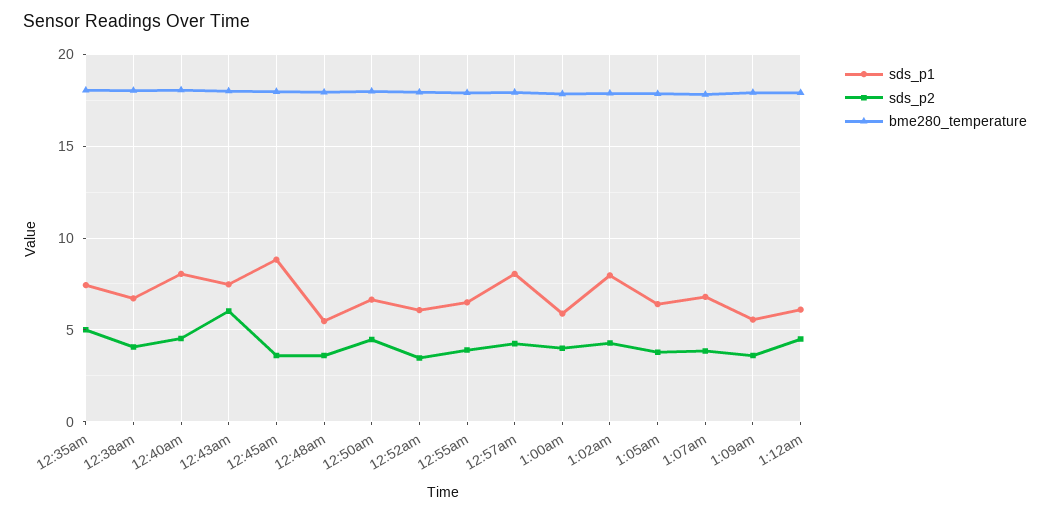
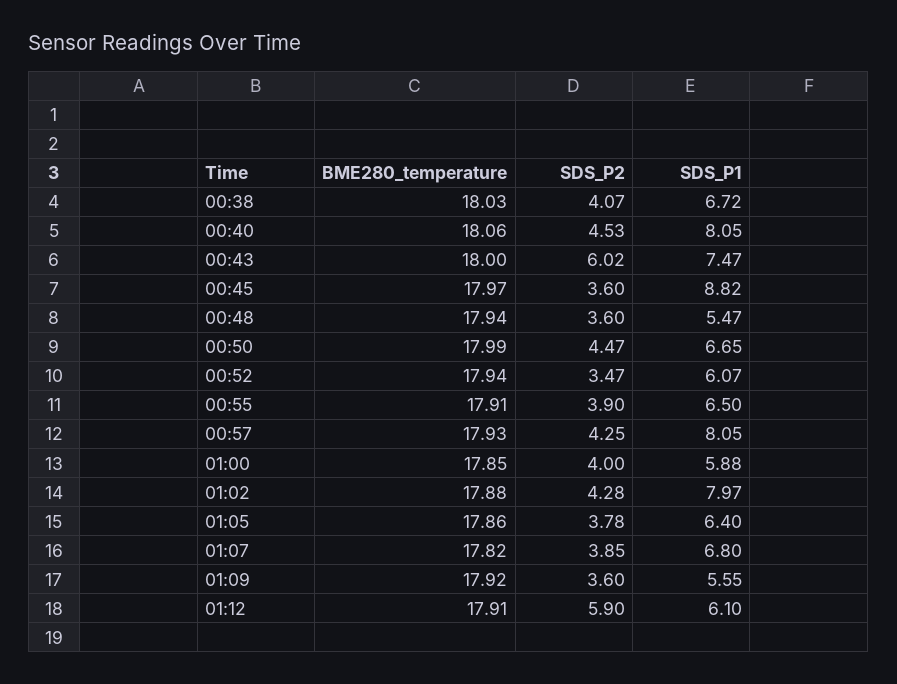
sds_p1, 12:35am: 7.5 -> none
sds_p2, 12:35am: 5 -> none
bme280_temperature, 12:35am: 18 -> none
sds_p2, 1:12am: 4.5 -> 5.9

